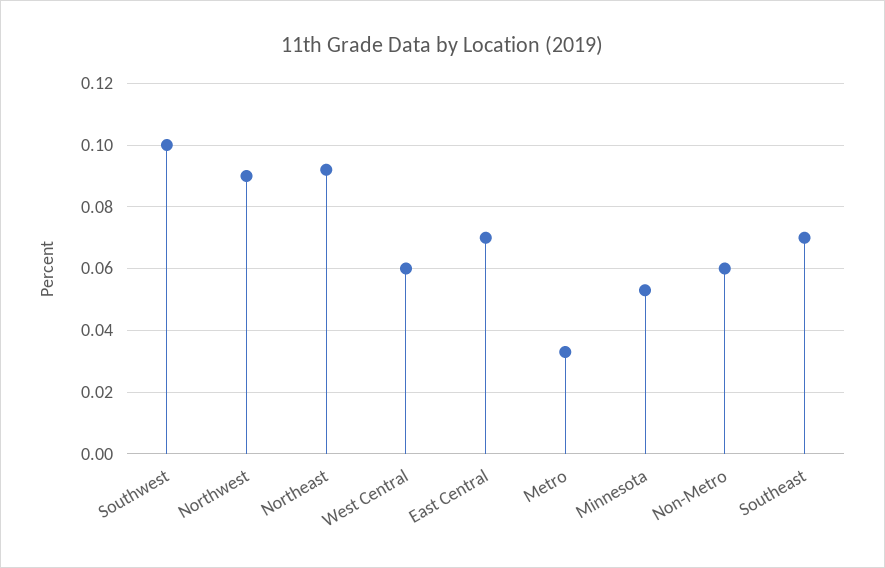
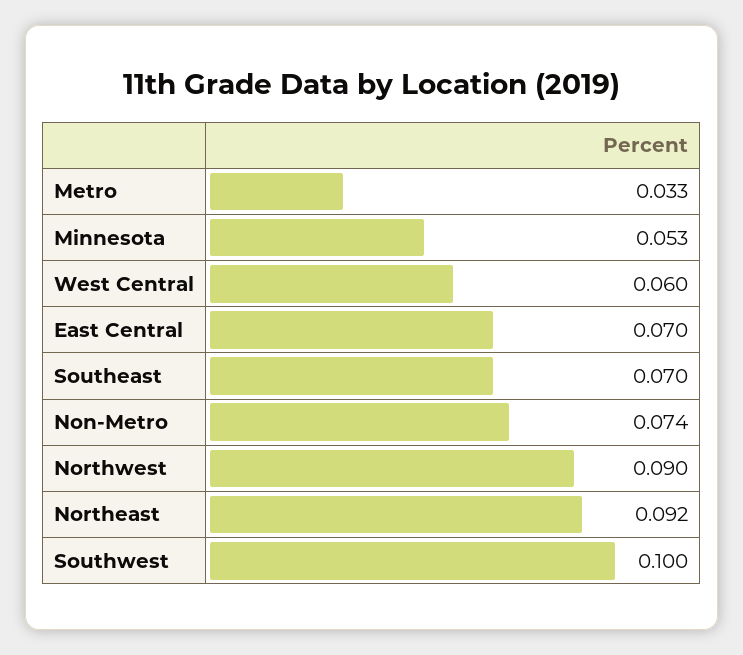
Non-Metro: 0.06 -> 0.074

